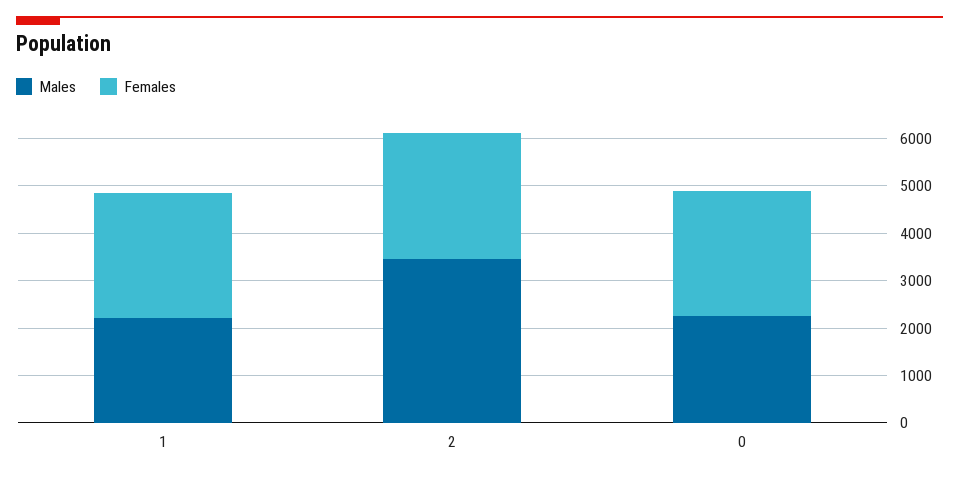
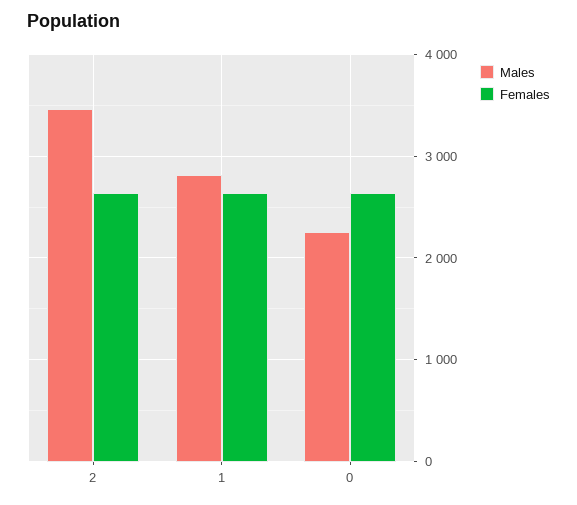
Males, 1: 2200 -> 2800

